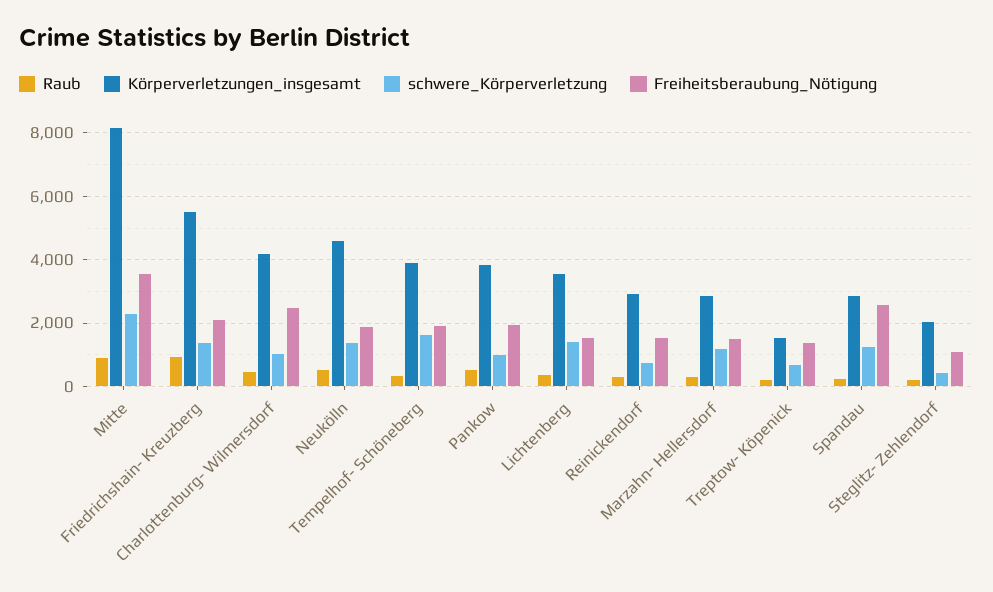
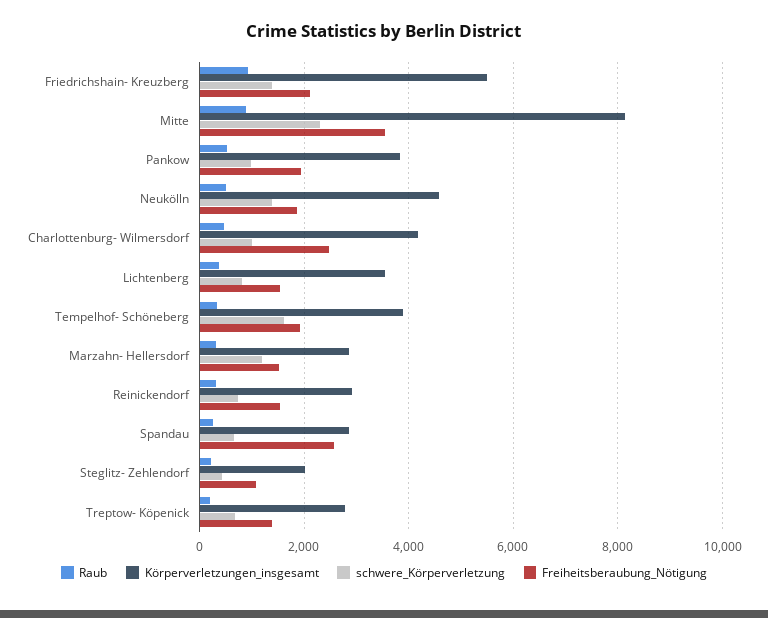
schwere_Körperverletzung, Lichtenberg: 1400 -> 800
Körperverletzungen_insgesamt, Treptow- Köpenick: 1600 -> 2800
schwere_Körperverletzung, Spandau: 1200 -> 600

